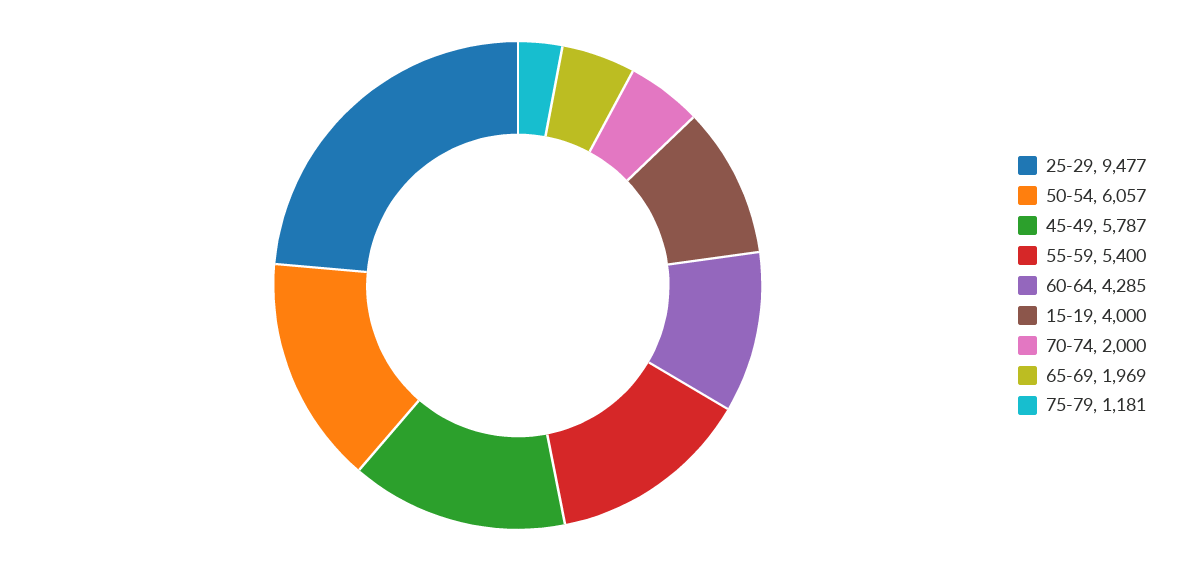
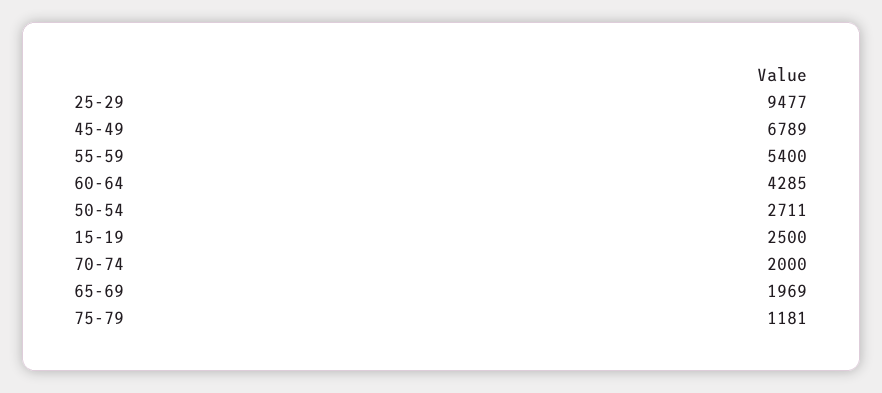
50-54: 6057 -> 2711
45-49: 5787 -> 6789
15-19: 4000 -> 2500

